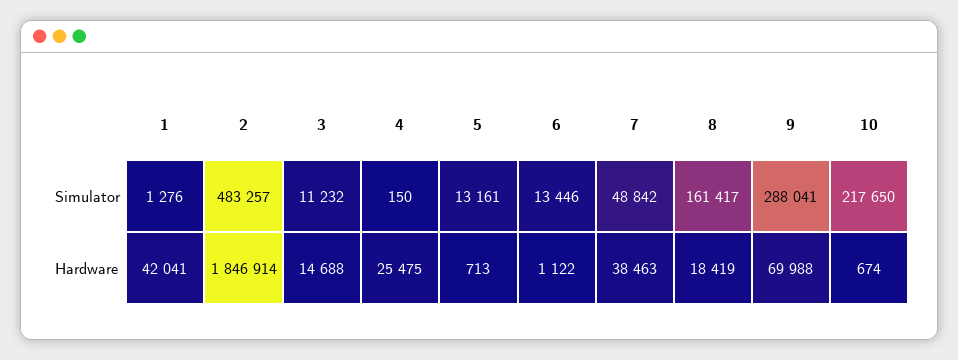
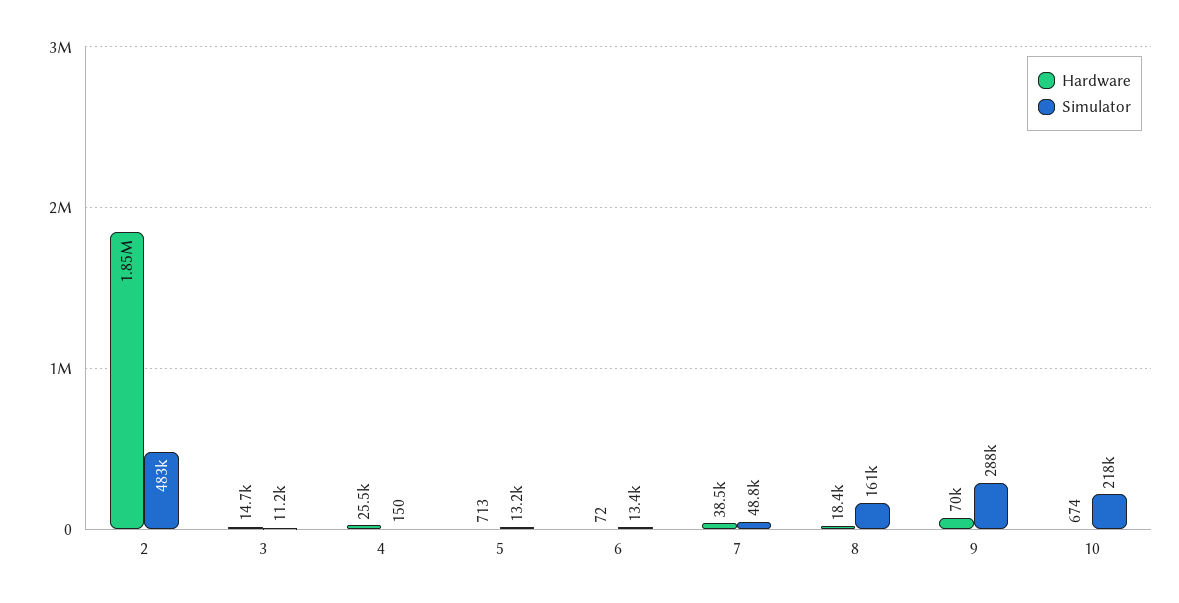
Simulator, 1: 1276 -> none
Hardware, 1: 42041 -> none
Hardware, 6: 1122 -> 72

